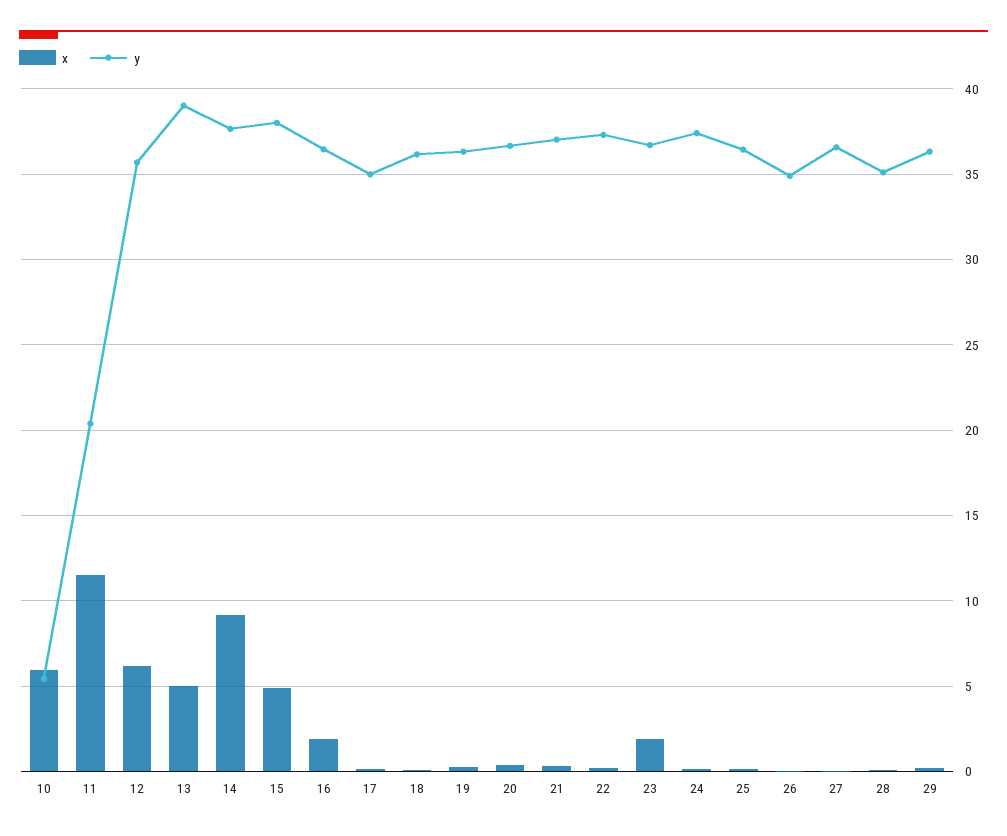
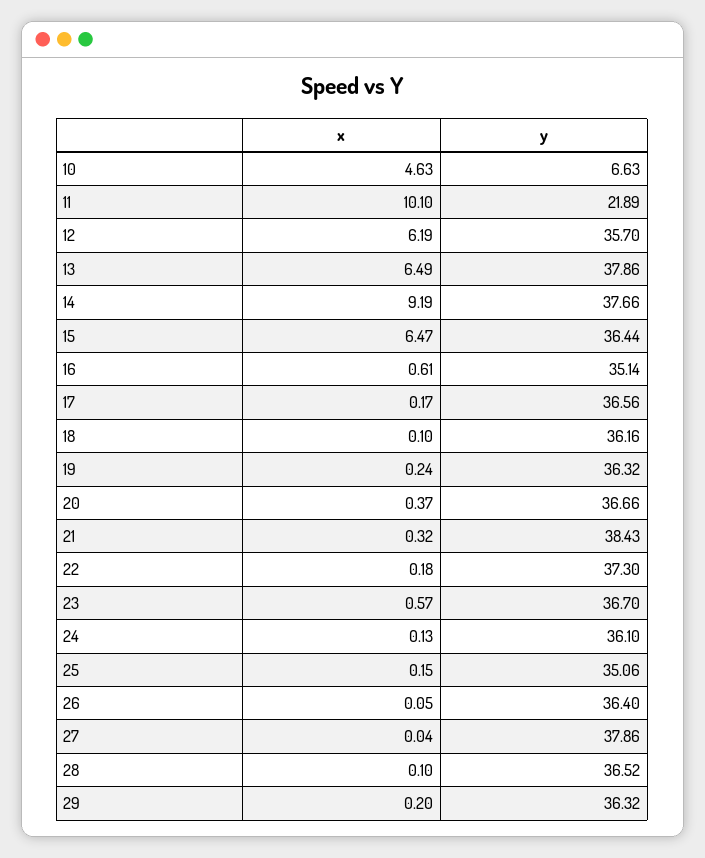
x, 10: 6 -> 4.63
y, 10: 5.5 -> 6.63
x, 11: 11.5 -> 10.1
y, 11: 20.5 -> 21.89
x, 13: 5 -> 6.49
y, 13: 39 -> 37.86
x, 15: 5 -> 6.47
y, 15: 38 -> 36.44
x, 16: 2 -> 0.61
y, 16: 36.5 -> 35.14
y, 17: 35 -> 36.56
y, 21: 37 -> 38.43
x, 23: 2 -> 0.57
y, 24: 37.5 -> 36.1
y, 25: 36.5 -> 35.06
y, 26: 35 -> 36.4
y, 27: 36.5 -> 37.86
y, 28: 35 -> 36.52

